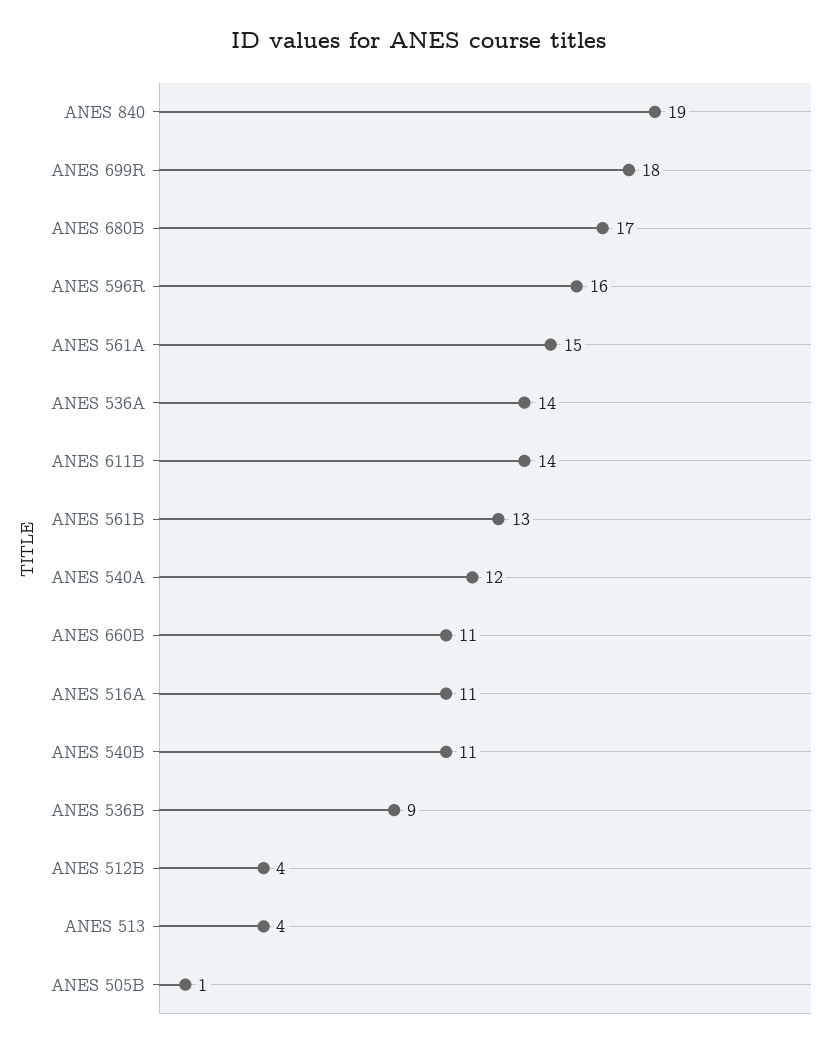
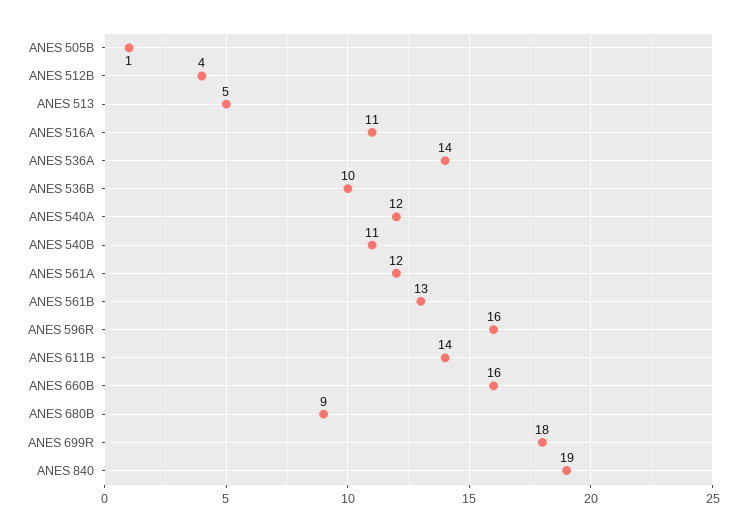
ANES 680B: 17 -> 9
ANES 561A: 15 -> 12
ANES 660B: 11 -> 16
ANES 536B: 9 -> 10
ANES 513: 4 -> 5

